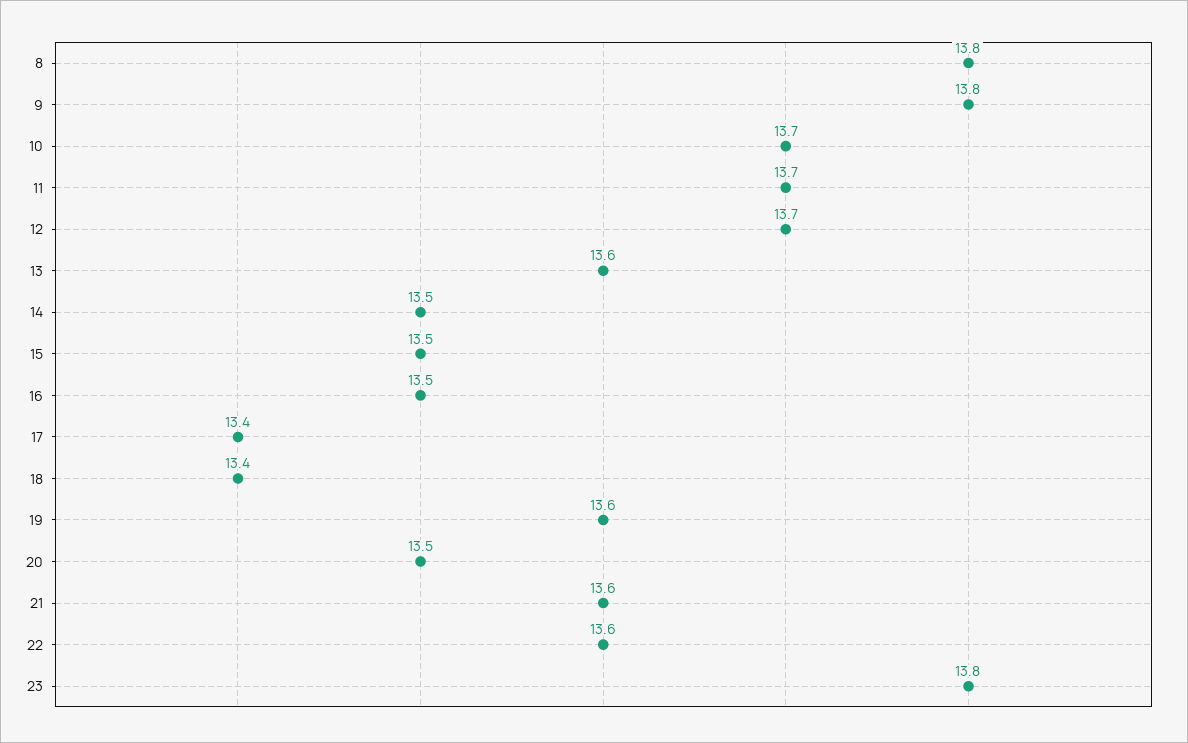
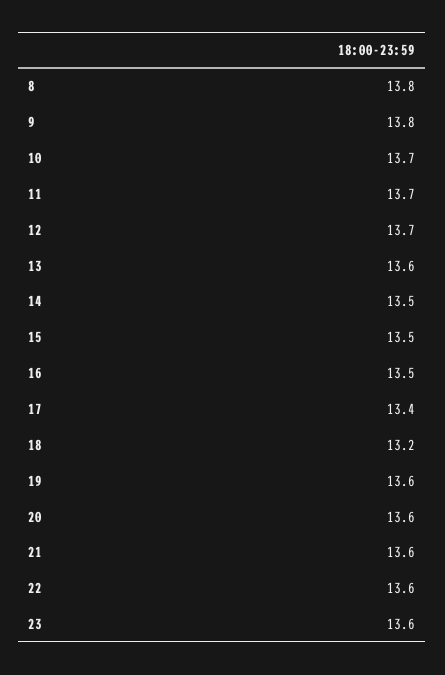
18: 13.4 -> 13.2
20: 13.5 -> 13.6
23: 13.8 -> 13.6

